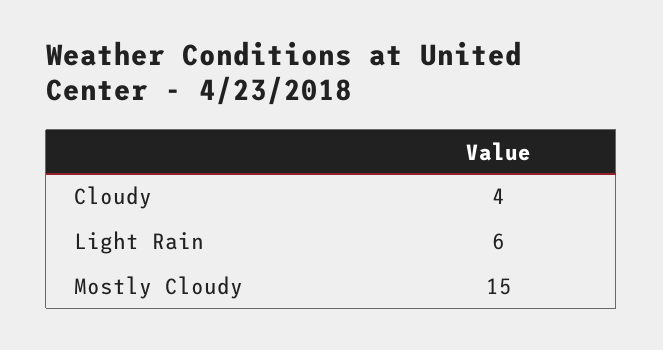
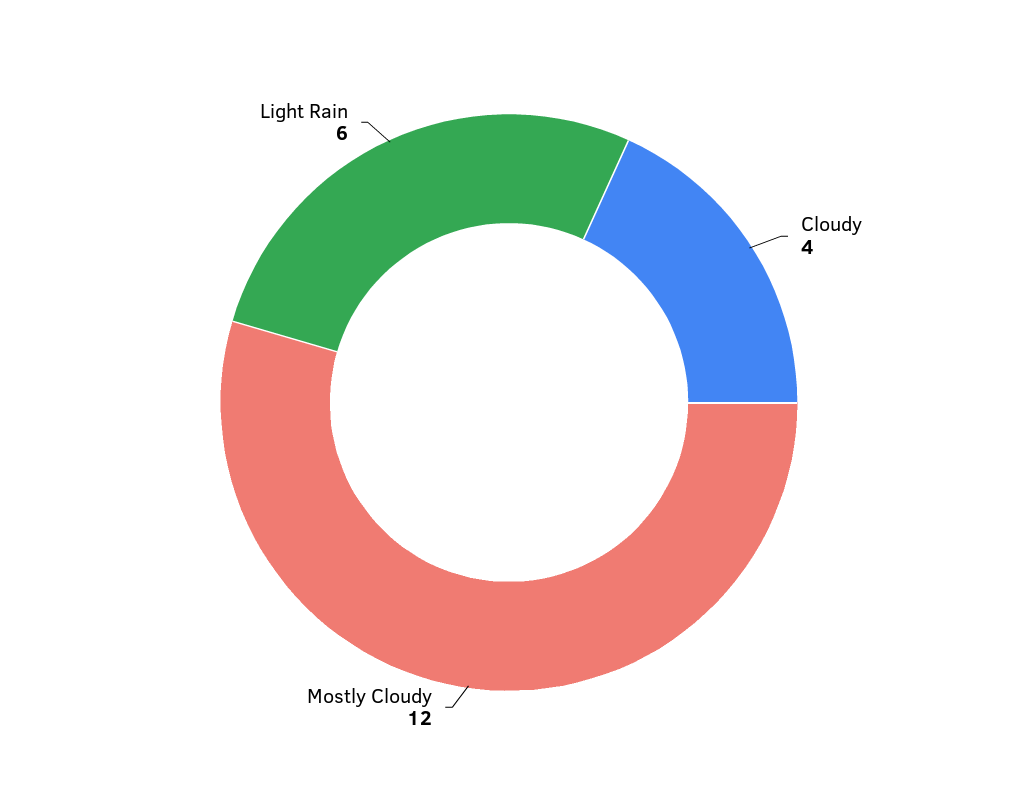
Mostly Cloudy: 15 -> 12

